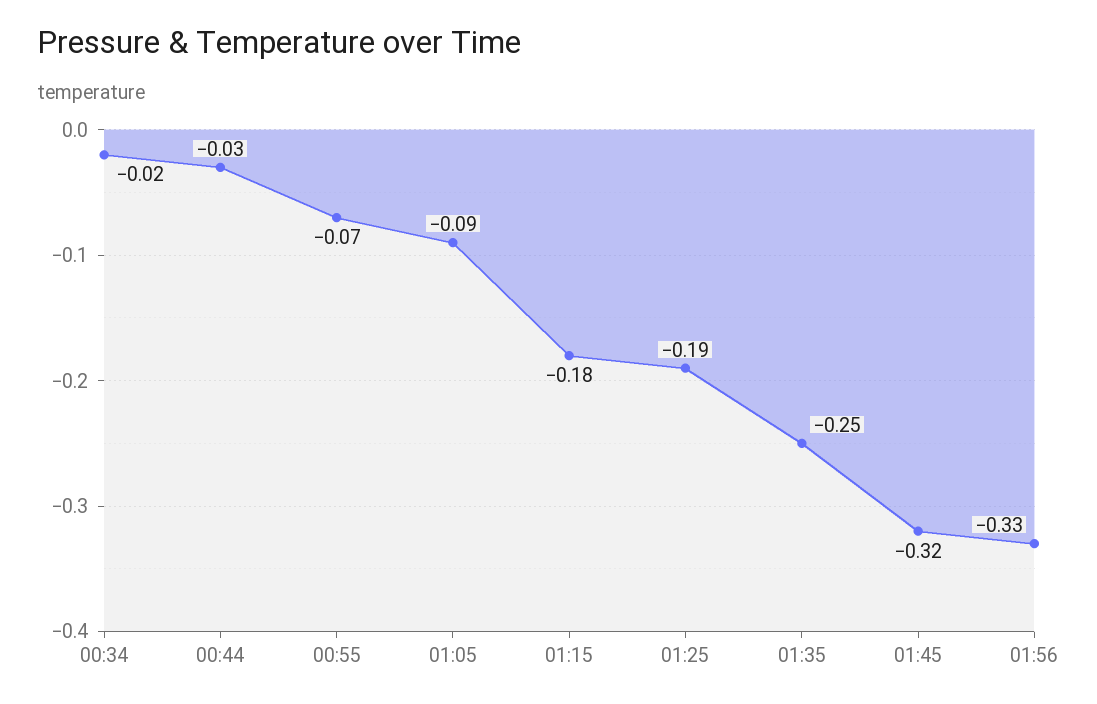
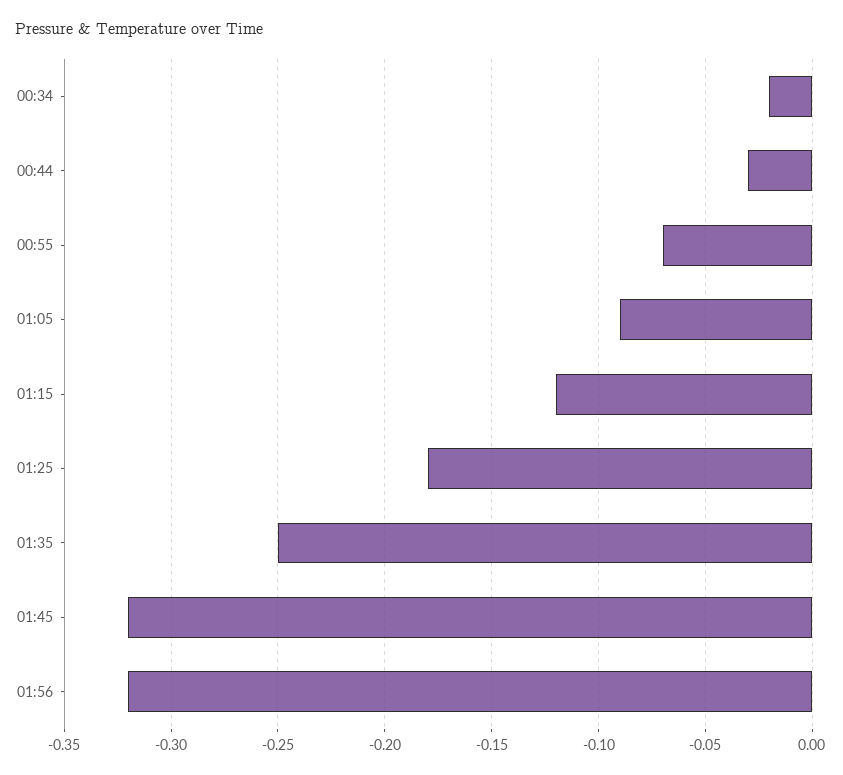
01:15: -0.18 -> -0.12
01:25: -0.19 -> -0.18
01:56: -0.33 -> -0.32

